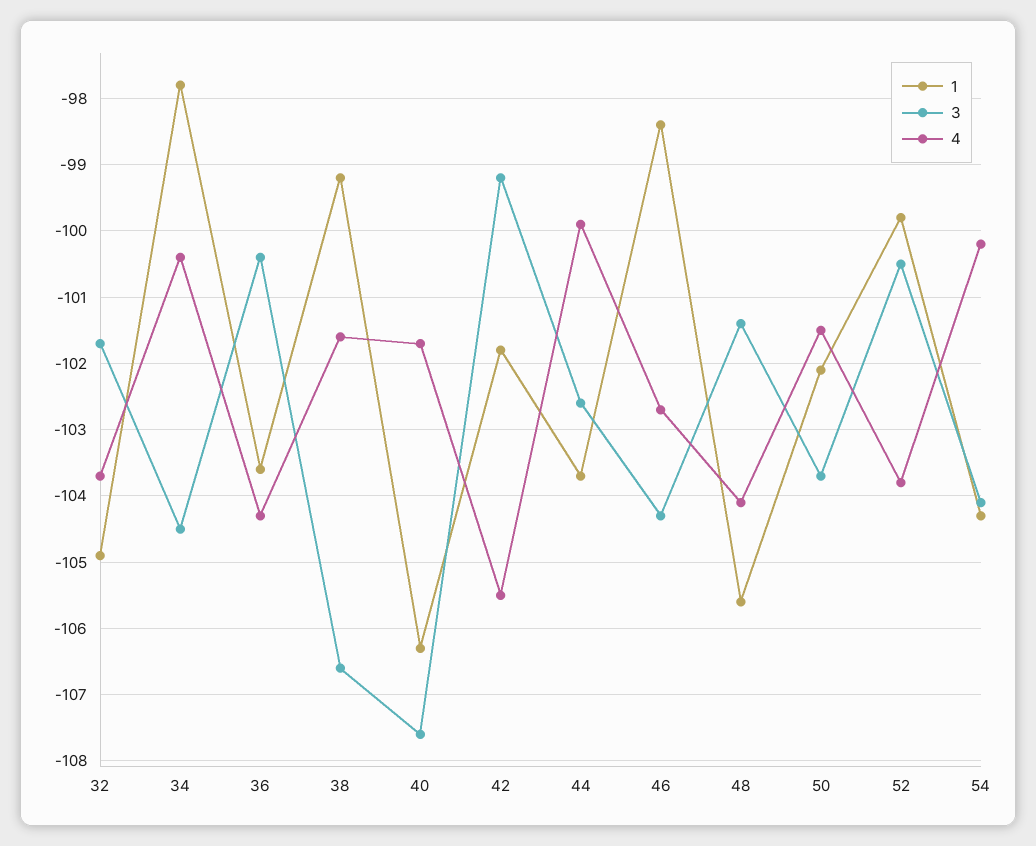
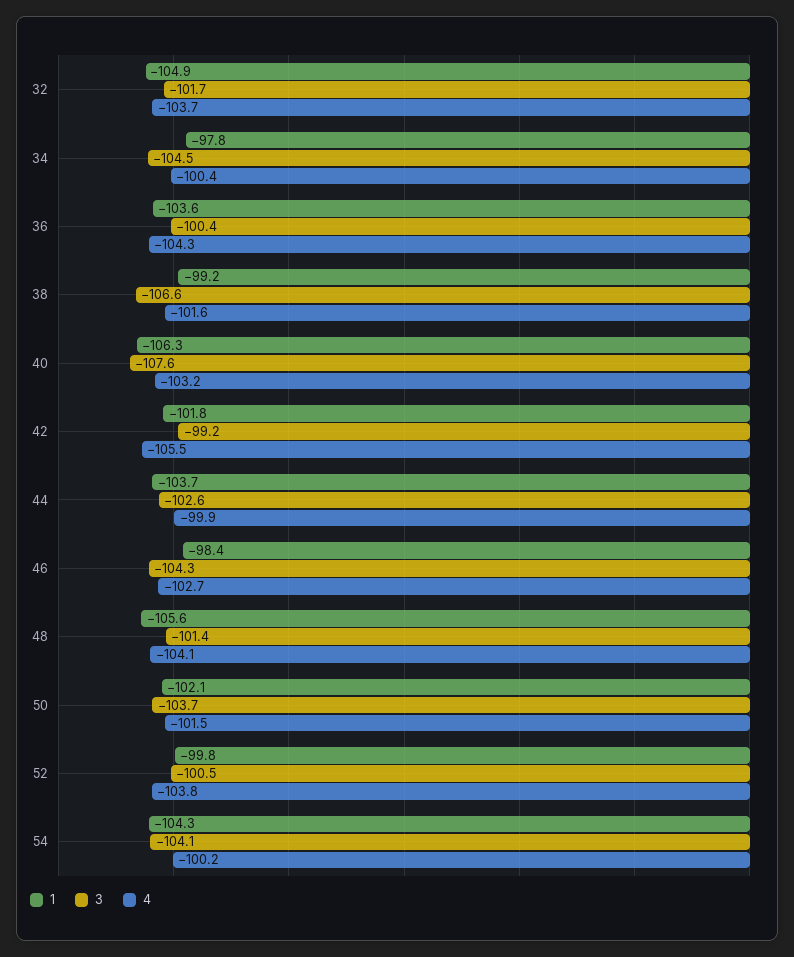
4, 40: -101.7 -> -103.2

